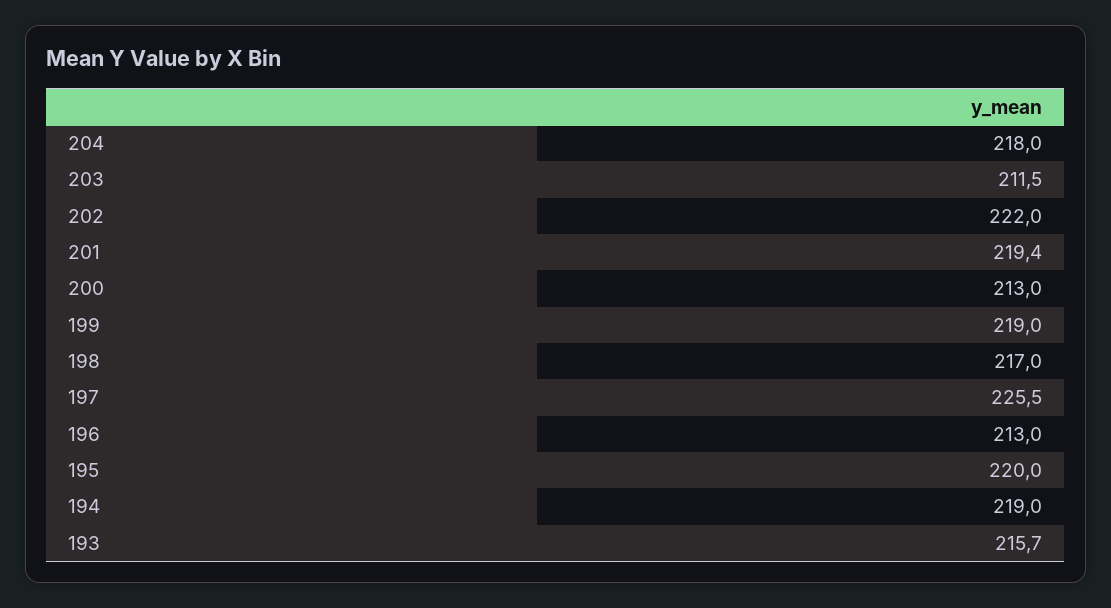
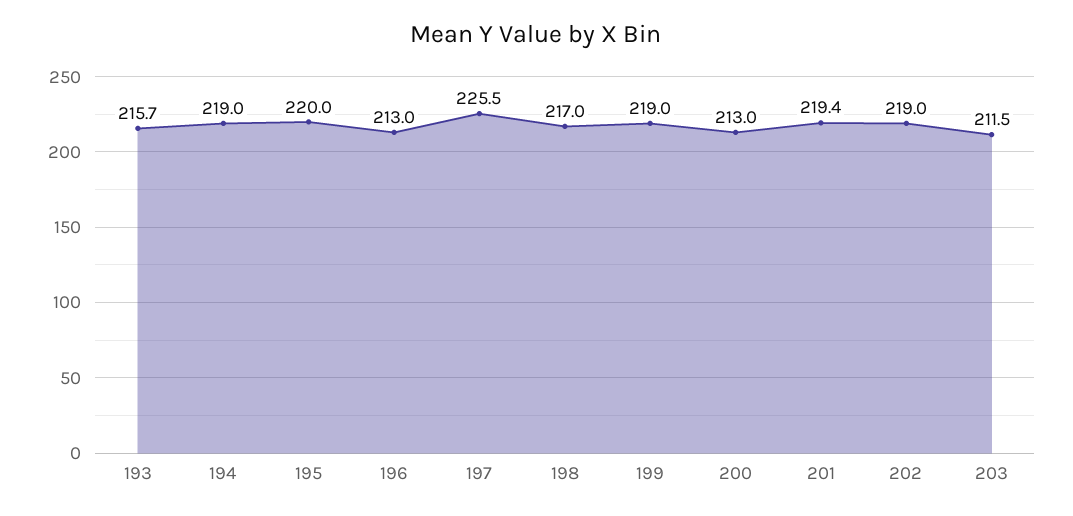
204: 218 -> none
202: 222 -> 219

